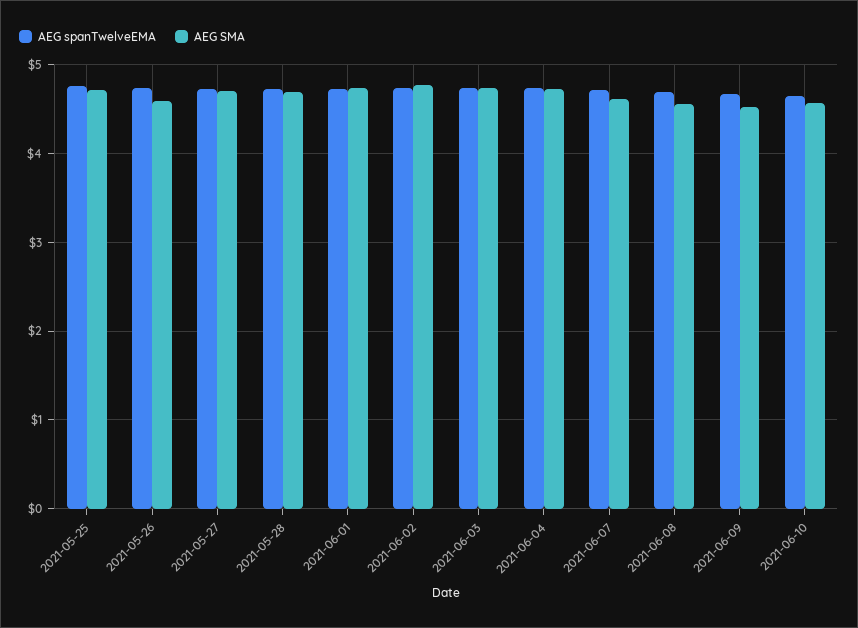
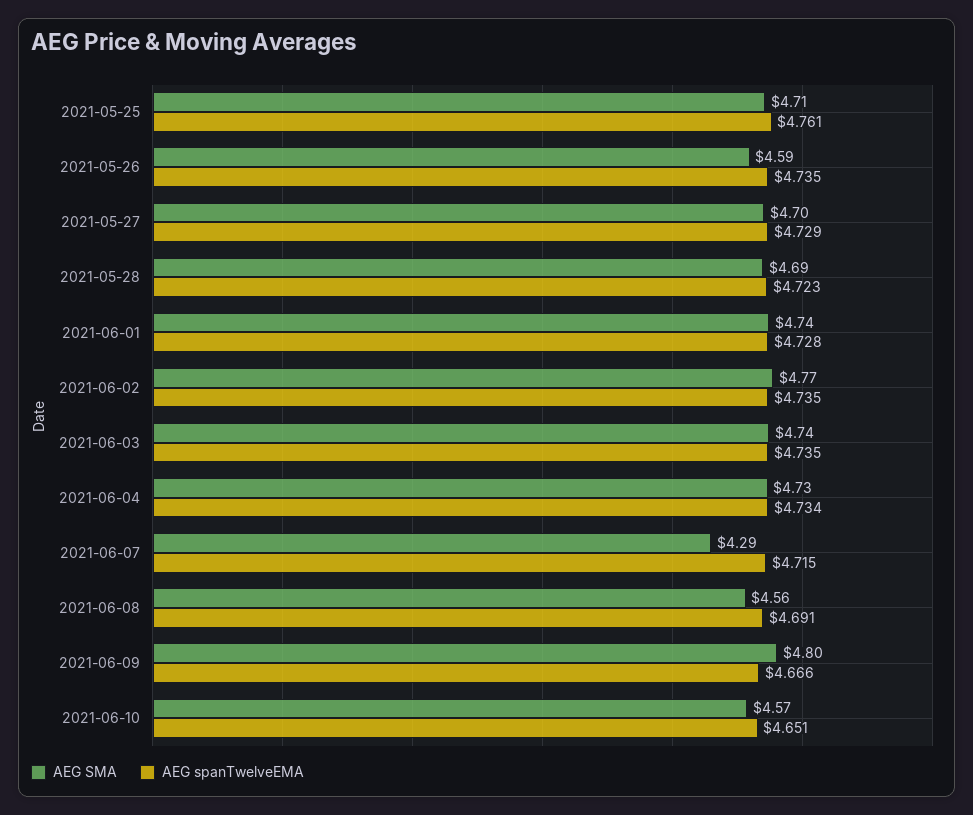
AEG SMA, 2021-06-07: 4.6 -> 4.29
AEG SMA, 2021-06-09: 4.5 -> 4.8

